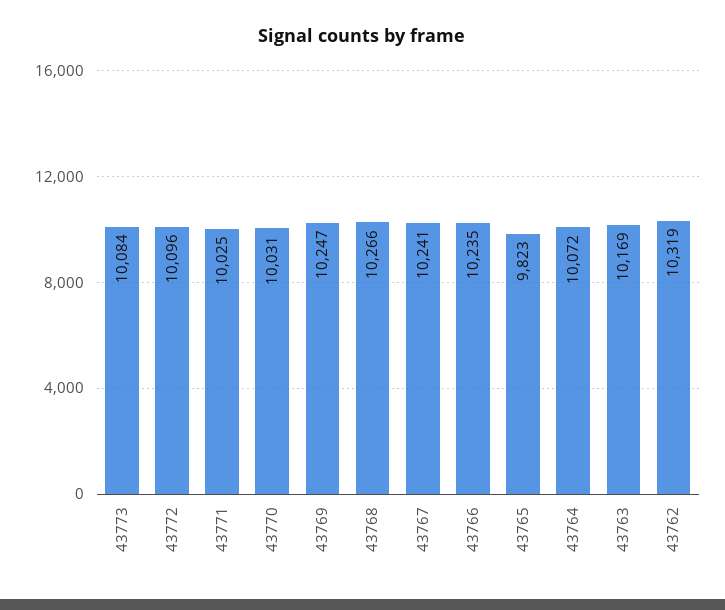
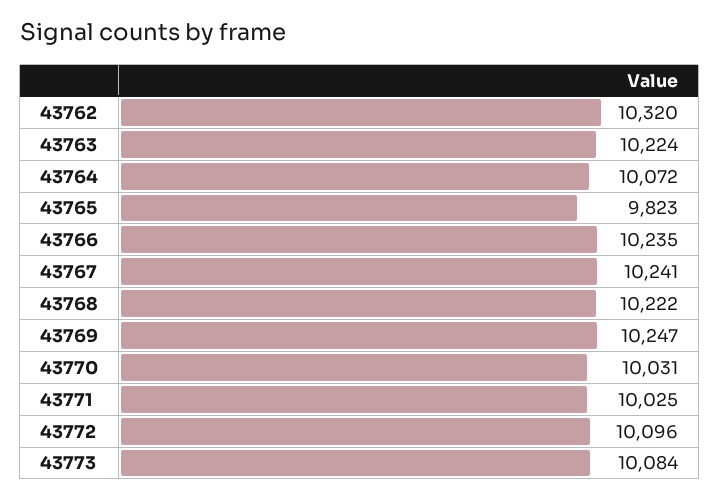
43768: 10266 -> 10222
43763: 10169 -> 10224
43762: 10319 -> 10320

